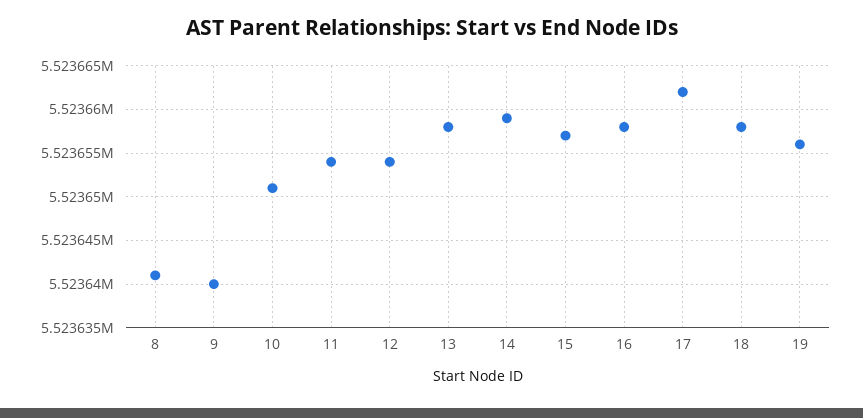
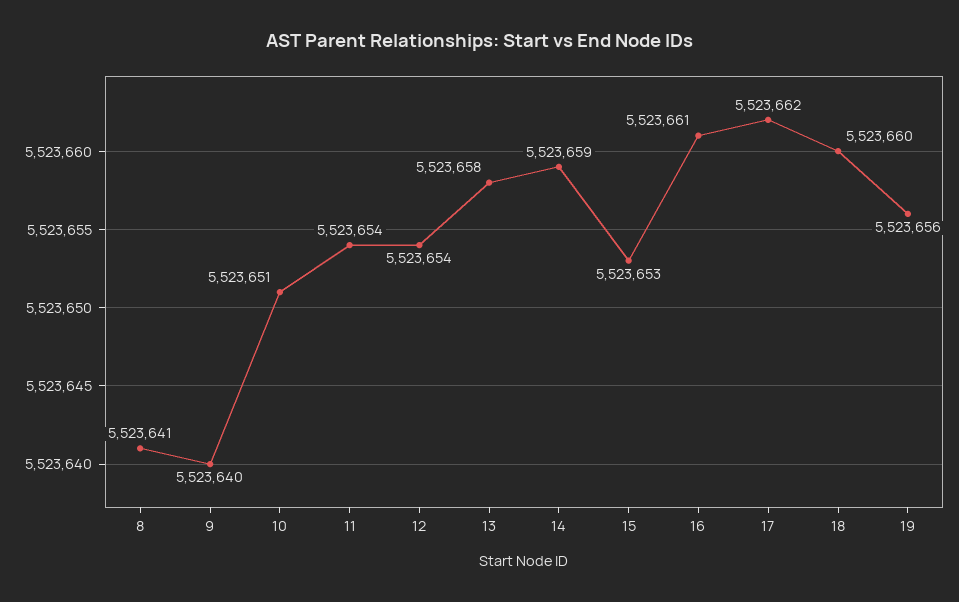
15: 5523657 -> 5523653
16: 5523658 -> 5523661
18: 5523658 -> 5523660

